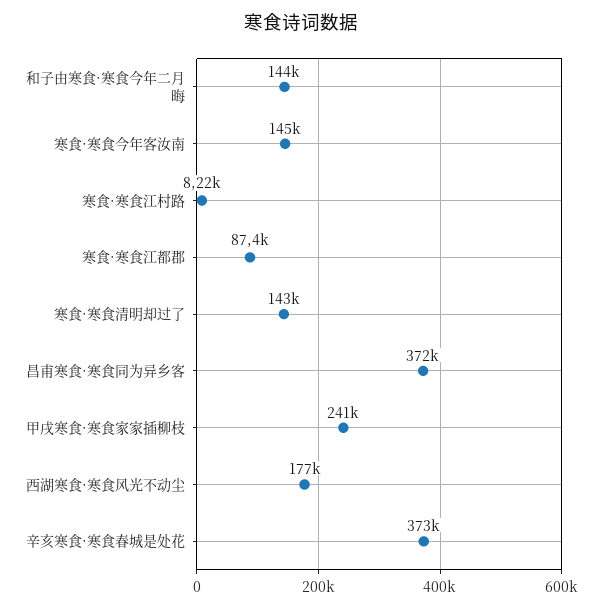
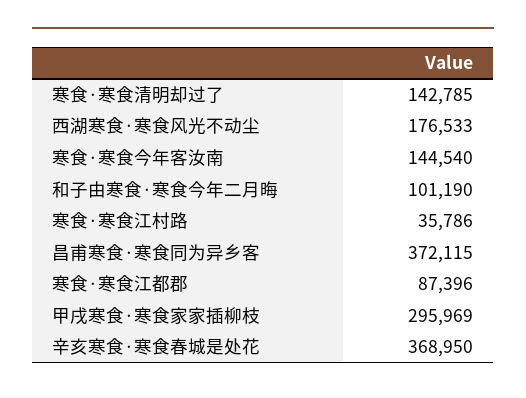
和子由寒食·寒食今年二月晦: 144000 -> 101190
寒食·寒食江村路: 8220 -> 35786
甲戌寒食·寒食家家插柳枝: 241000 -> 295969
辛亥寒食·寒食春城是处花: 373000 -> 368950

